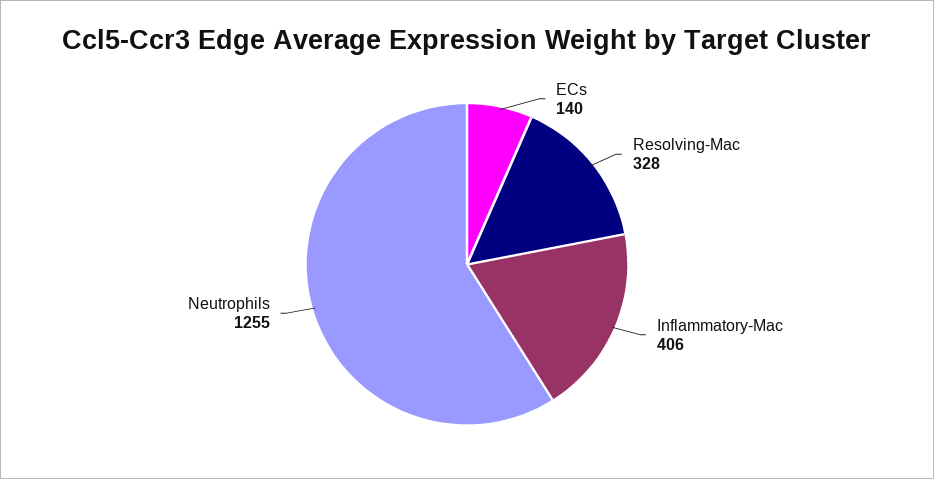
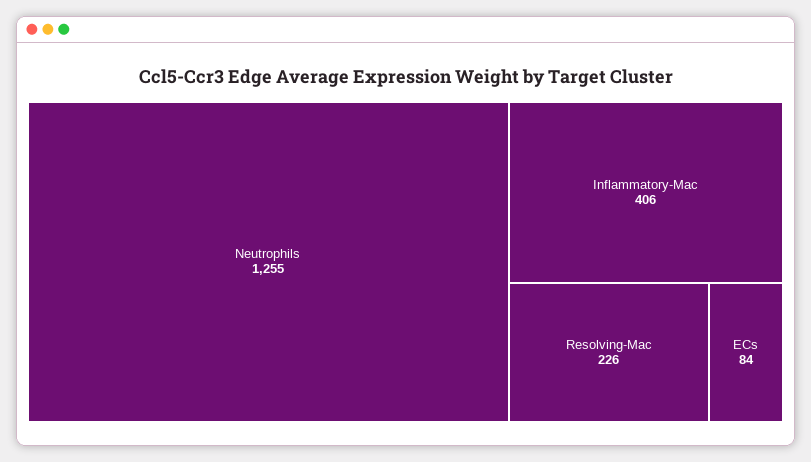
ECs: 140 -> 84
Resolving-Mac: 328 -> 226

